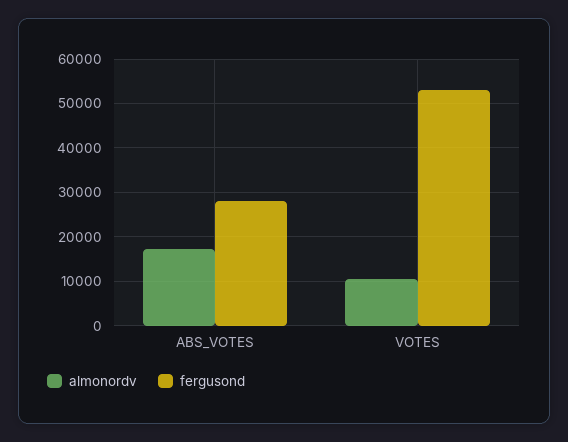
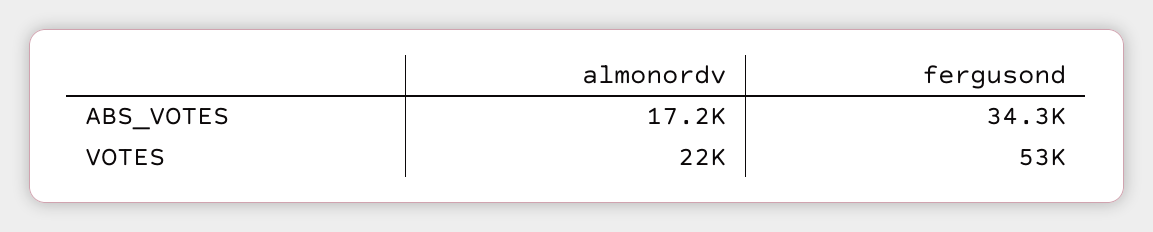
fergusond, ABS_VOTES: 28000 -> 34300
almonordv, VOTES: 10000 -> 22000

